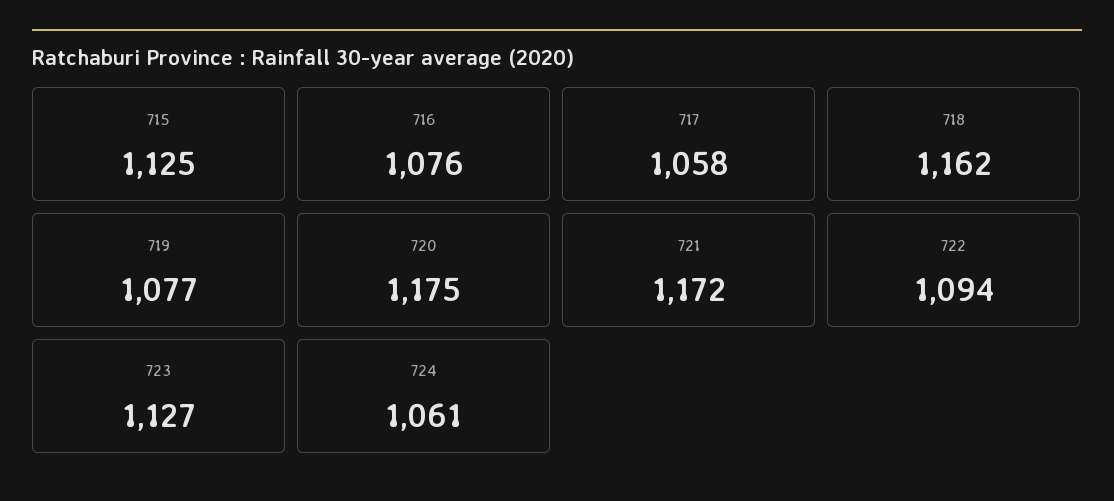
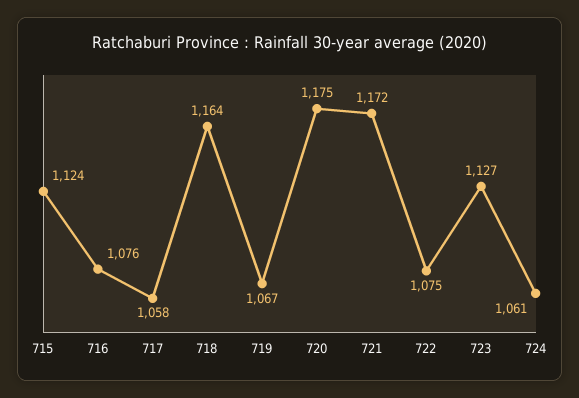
715: 1125 -> 1124
718: 1162 -> 1164
719: 1077 -> 1067
722: 1094 -> 1075

